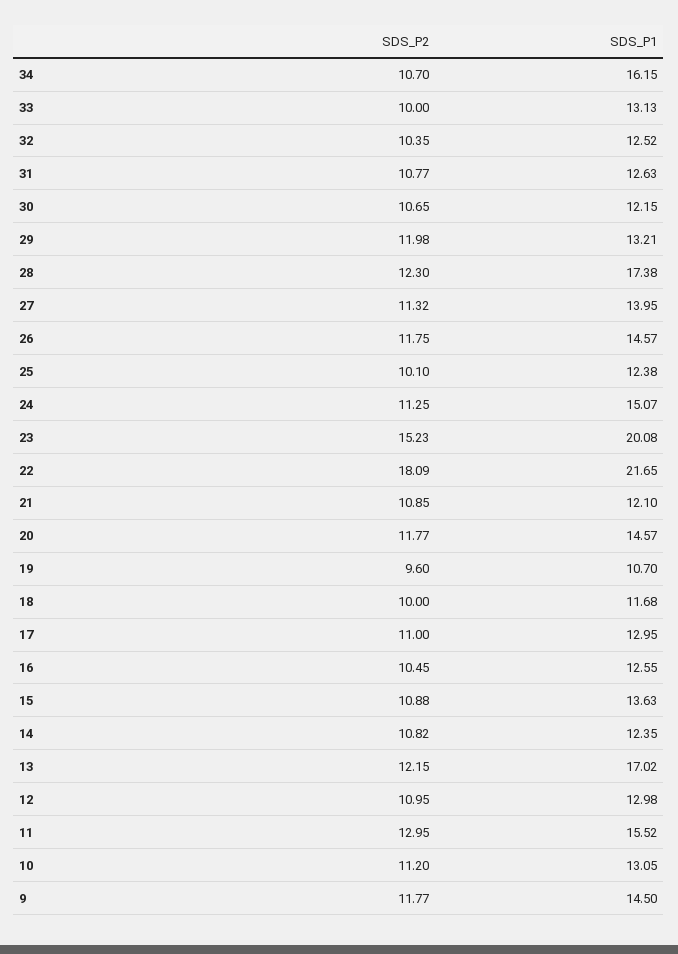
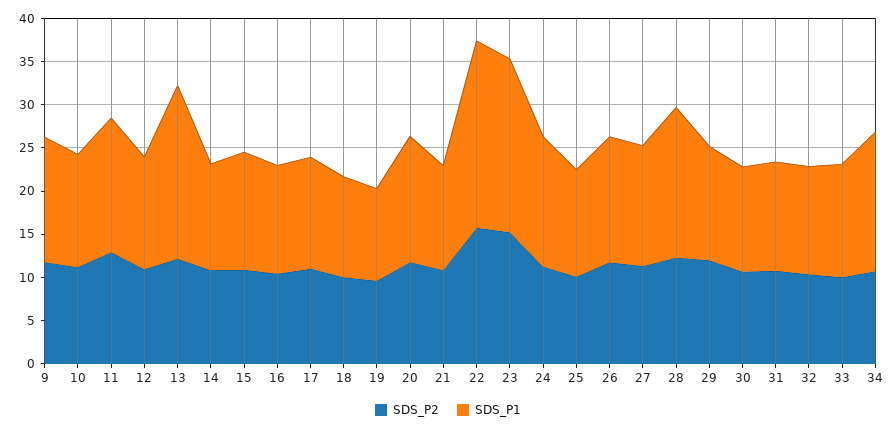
SDS_P2, 22: 18.09 -> 16
SDS_P1, 13: 17.02 -> 20

